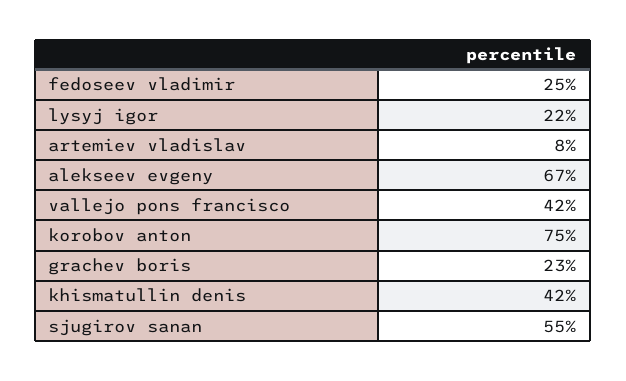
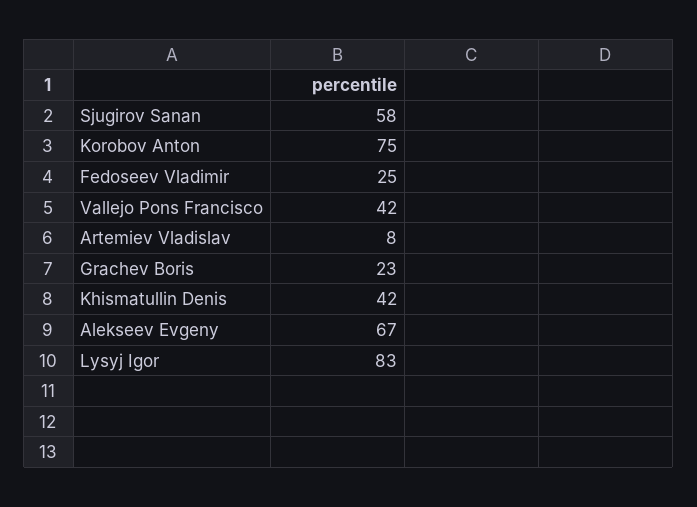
lysyj igor: 22 -> 83
sjugirov sanan: 55 -> 58

